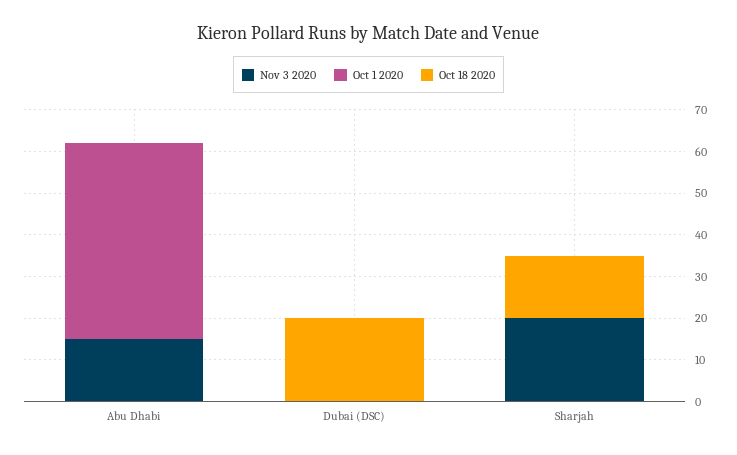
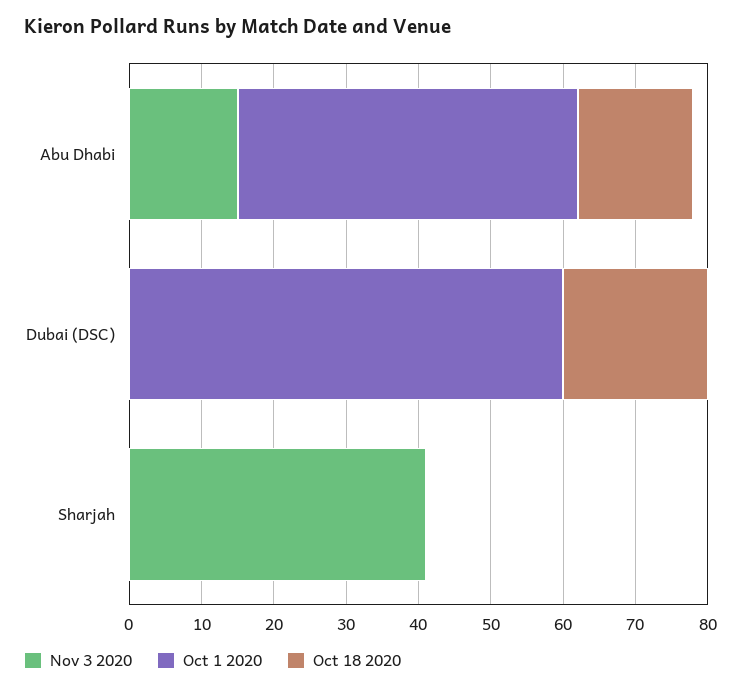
Oct 18 2020, Abu Dhabi: 0 -> 15
Oct 1 2020, Dubai (DSC): 0 -> 60
Nov 3 2020, Sharjah: 20 -> 40
Oct 18 2020, Sharjah: 15 -> 0

